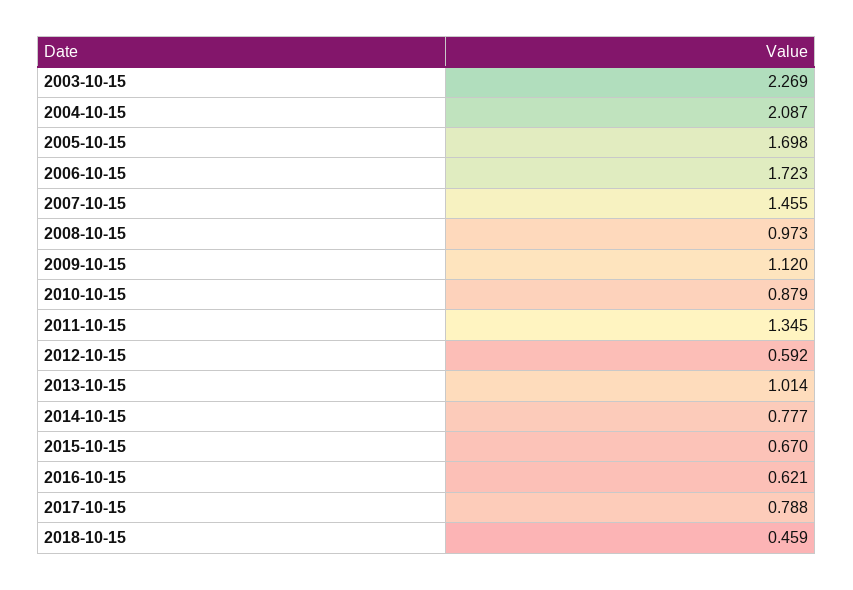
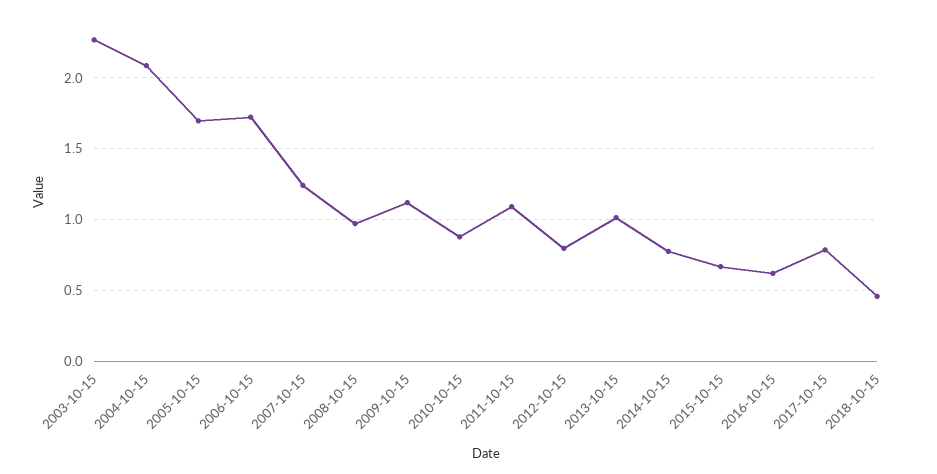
2007-10-15: 1.455 -> 1.25
2011-10-15: 1.345 -> 1.1
2012-10-15: 0.592 -> 0.8

